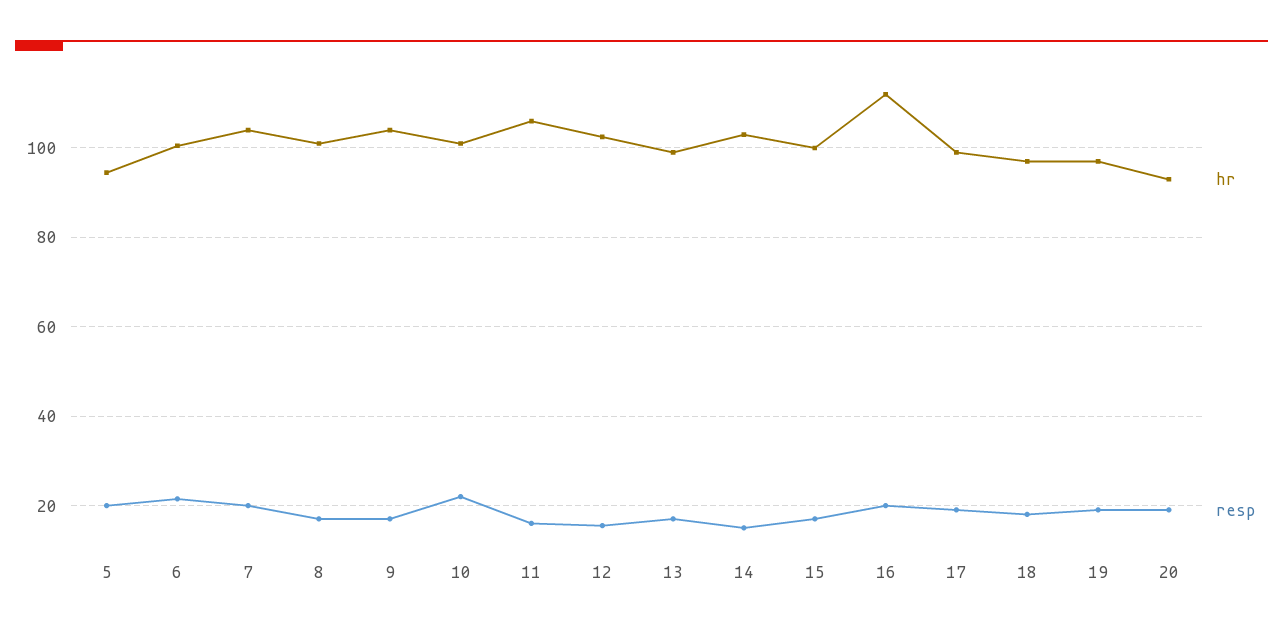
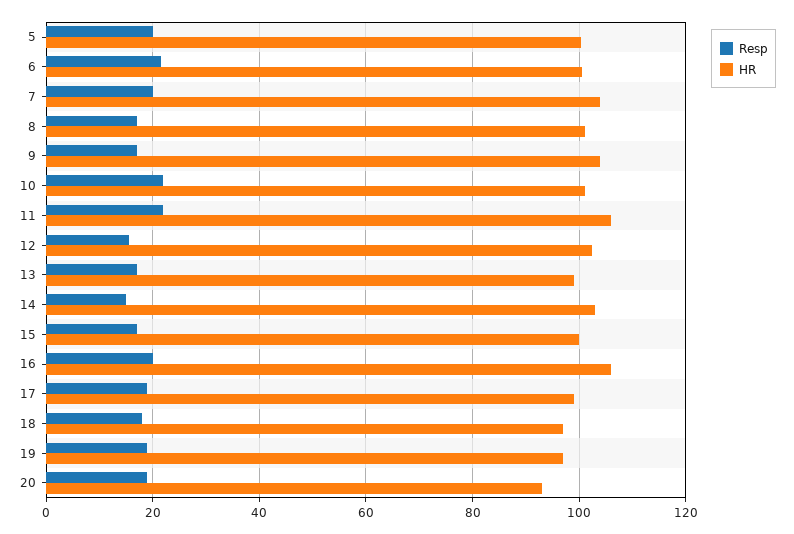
hr, 5: 94 -> 100
resp, 11: 16 -> 22
hr, 16: 112 -> 106

